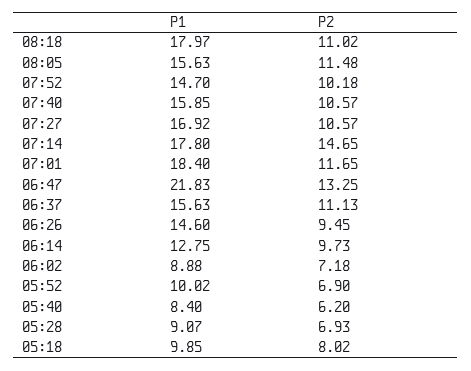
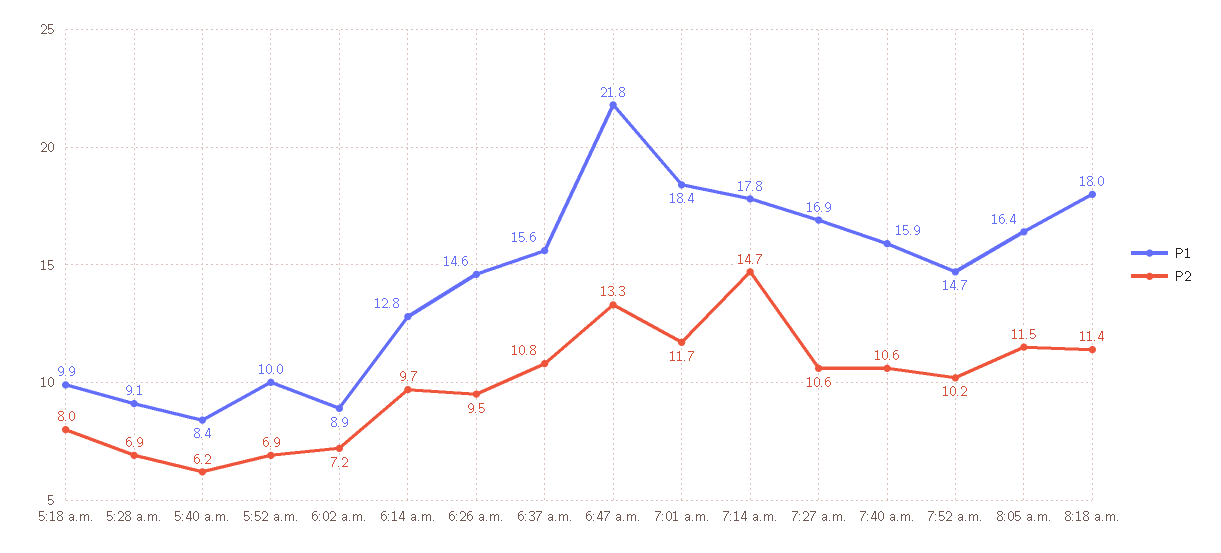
P2, 08:18: 11.02 -> 11.4
P1, 08:05: 15.63 -> 16.4
P2, 06:37: 11.13 -> 10.8

